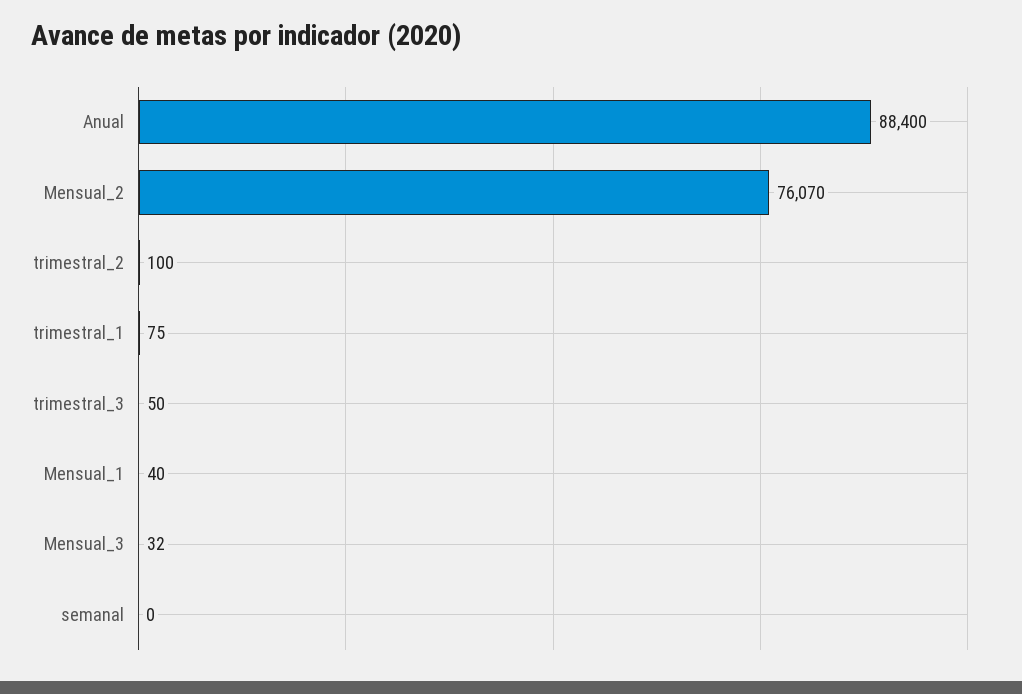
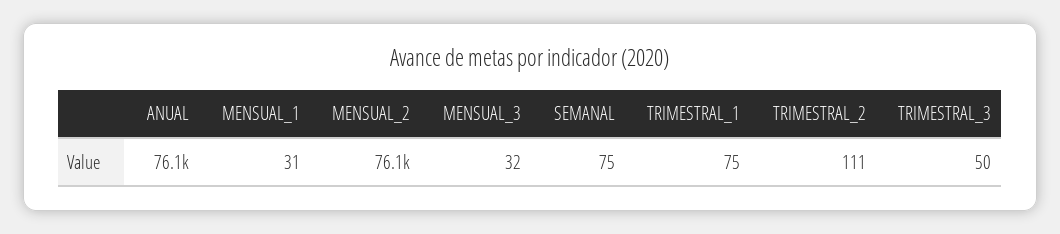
Anual: 88400 -> 76100
trimestral_2: 100 -> 111
Mensual_1: 40 -> 31
semanal: 0 -> 75

